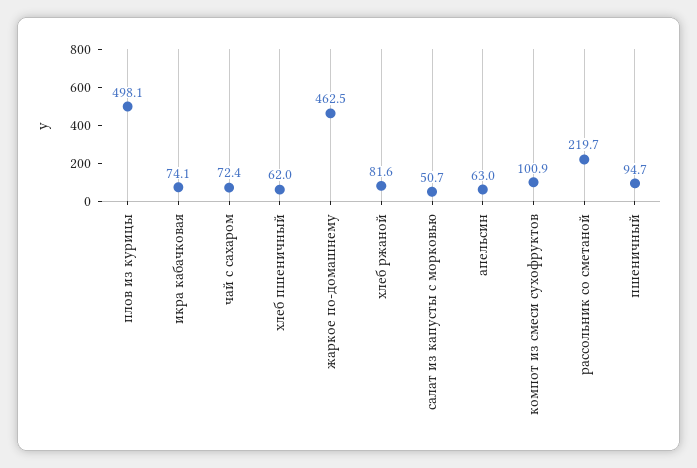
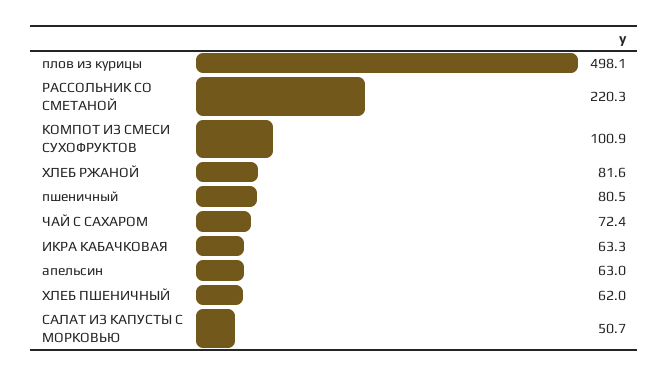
икра кабачковая: 74.1 -> 63.3
жаркое по-домашнему: 462.5 -> none
рассольник со сметаной: 219.7 -> 220.3
пшеничный: 94.7 -> 80.5

